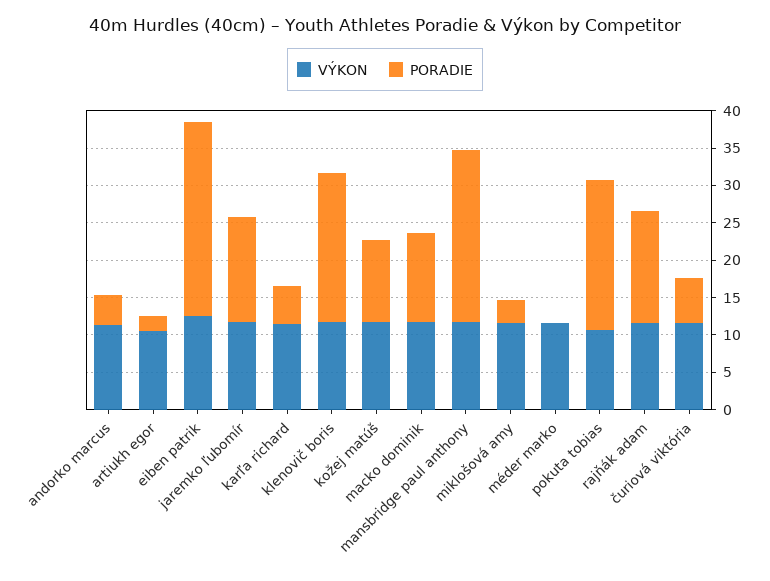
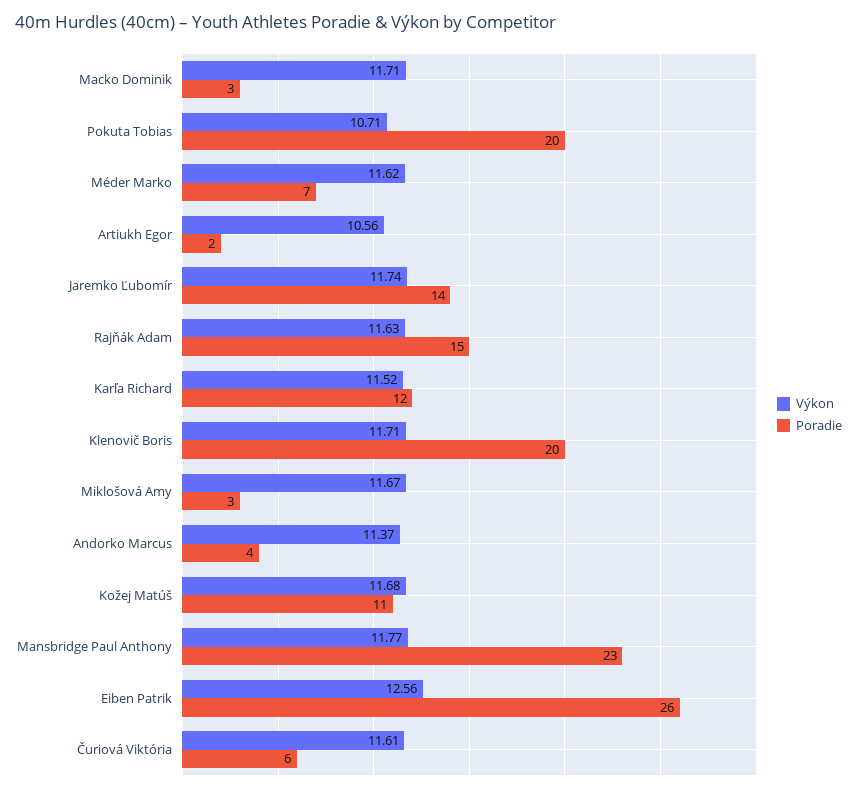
PORADIE, karľa richard: 5 -> 12
PORADIE, macko dominik: 12.5 -> 3
PORADIE, méder marko: 0 -> 7

